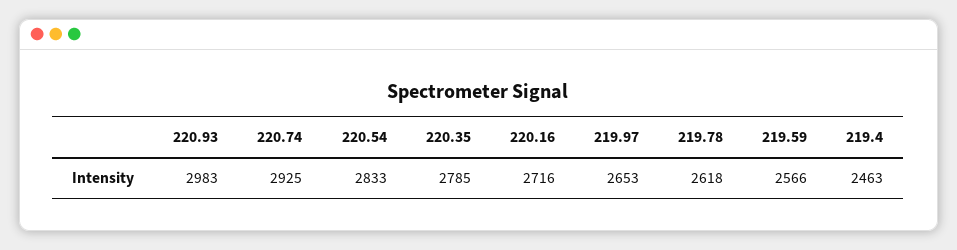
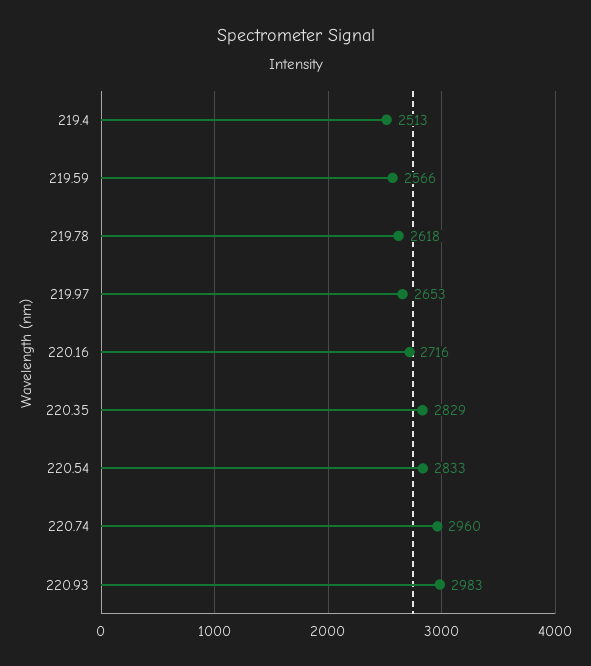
220.74: 2925 -> 2960
220.35: 2785 -> 2829
219.4: 2463 -> 2513

